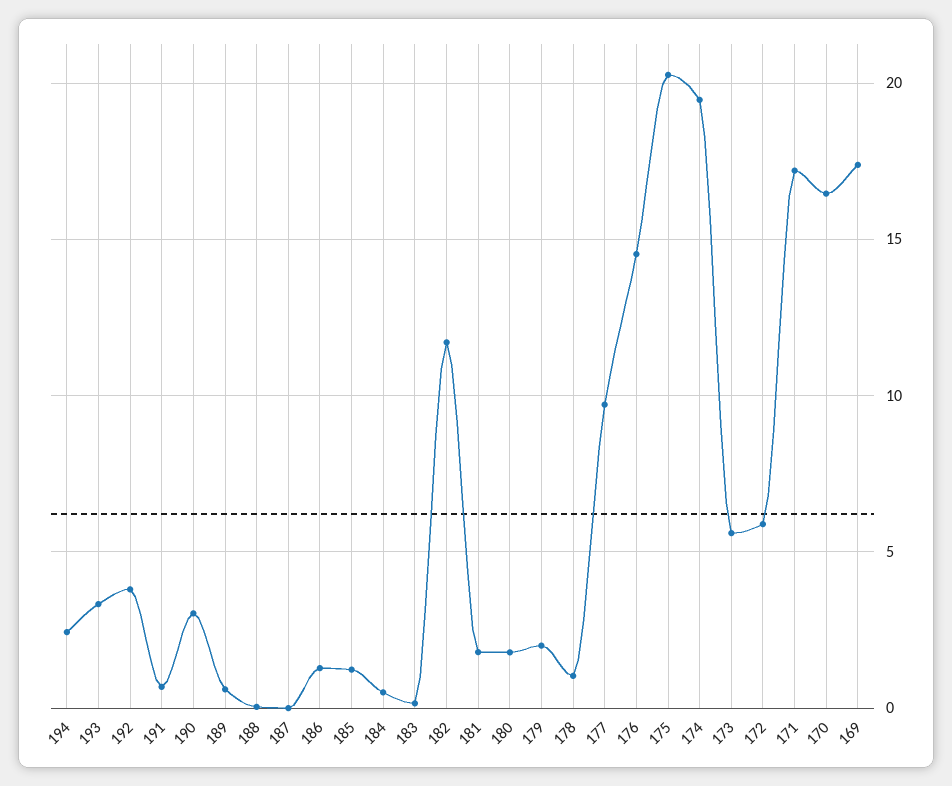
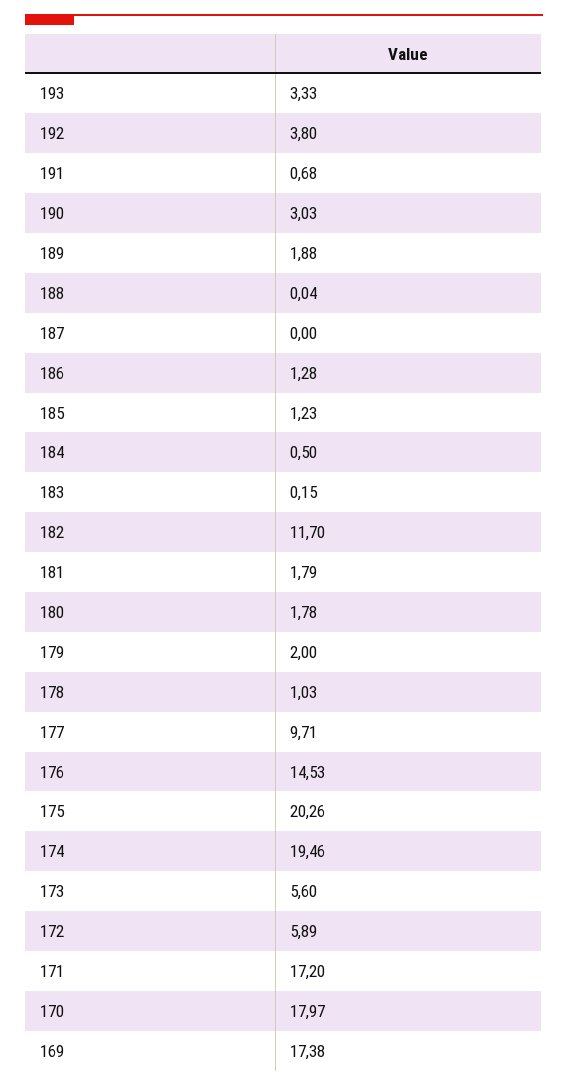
194: 2.5 -> none
189: 0.5 -> 1.88
170: 16.5 -> 17.97

